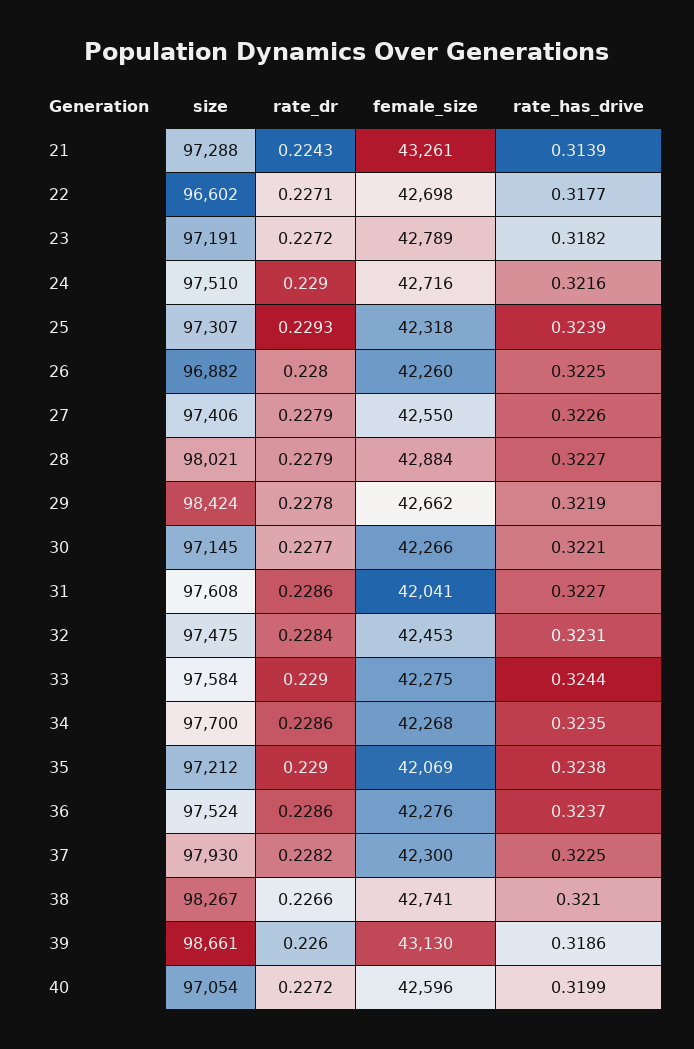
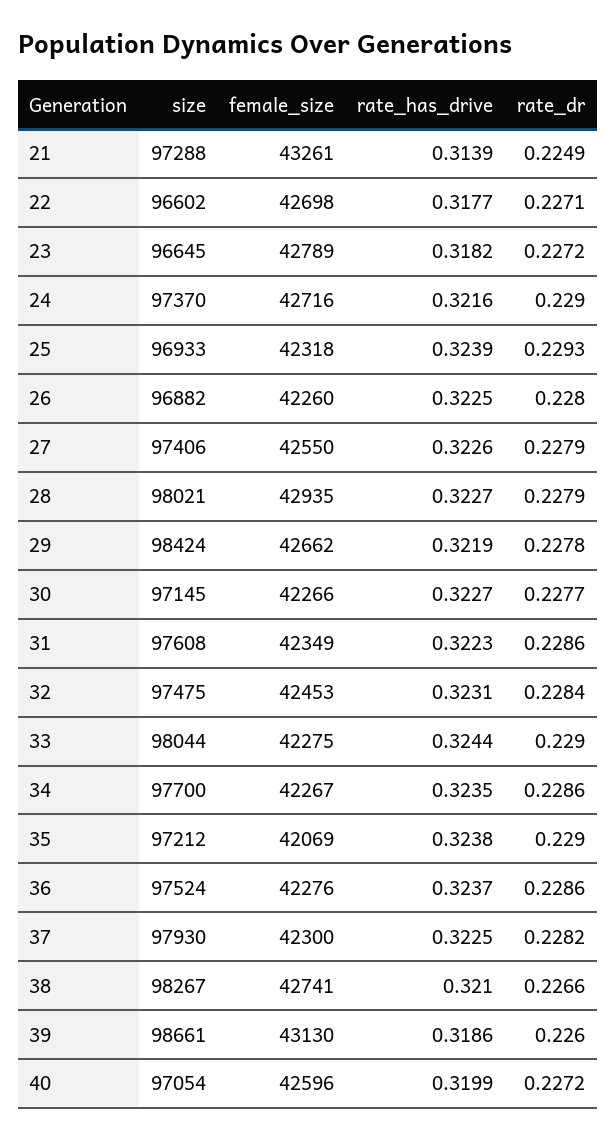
rate_dr, 21: 0.2243 -> 0.2249
size, 23: 97191 -> 96645
size, 24: 97510 -> 97370
size, 25: 97307 -> 96933
female_size, 28: 42884 -> 42935
rate_has_drive, 30: 0.3221 -> 0.3227
female_size, 31: 42041 -> 42349
rate_has_drive, 31: 0.3227 -> 0.3223
size, 33: 97584 -> 98044
female_size, 34: 42268 -> 42267

